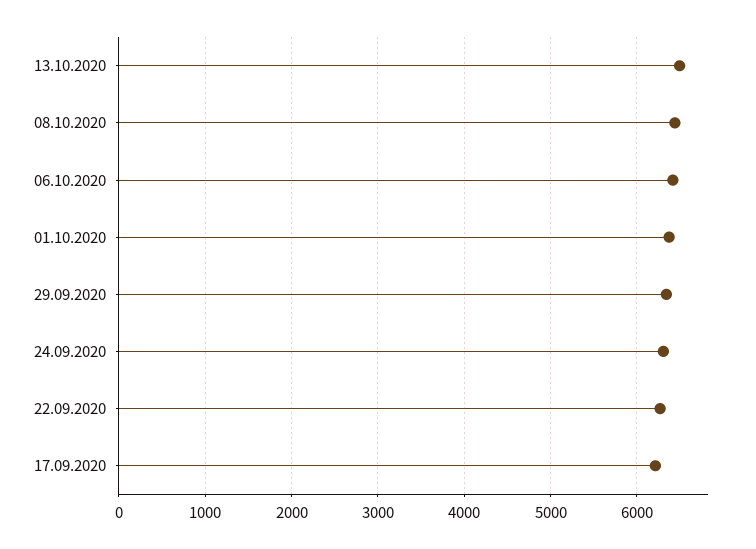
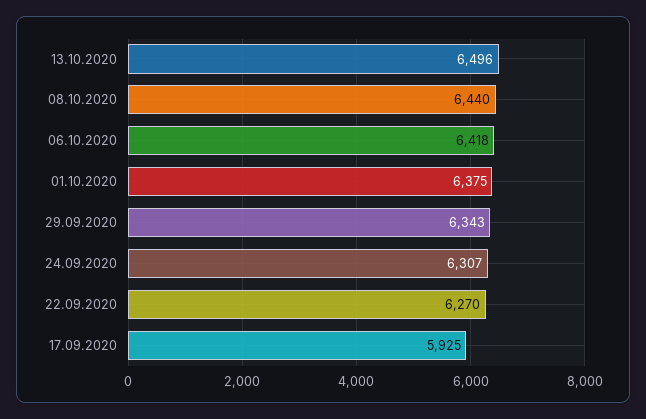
17.09.2020: 6200 -> 5925

